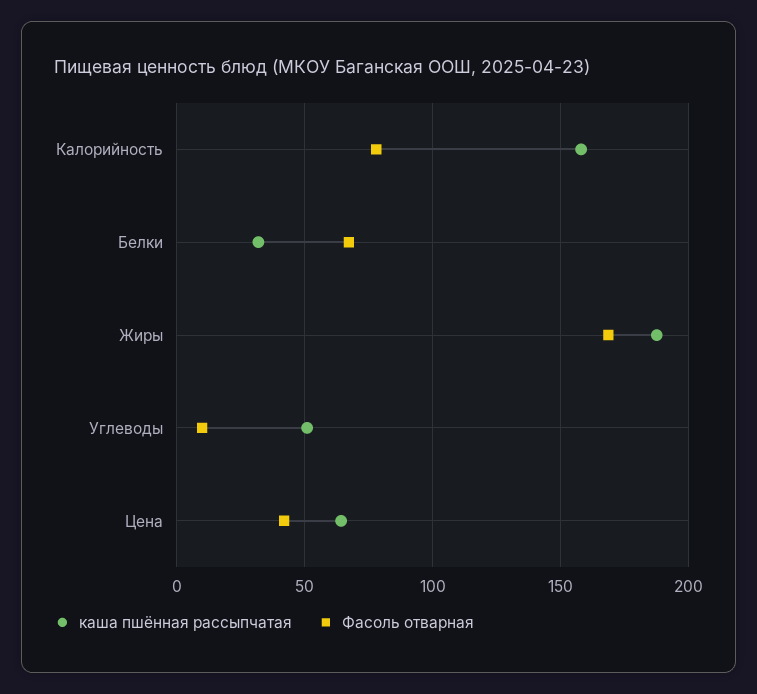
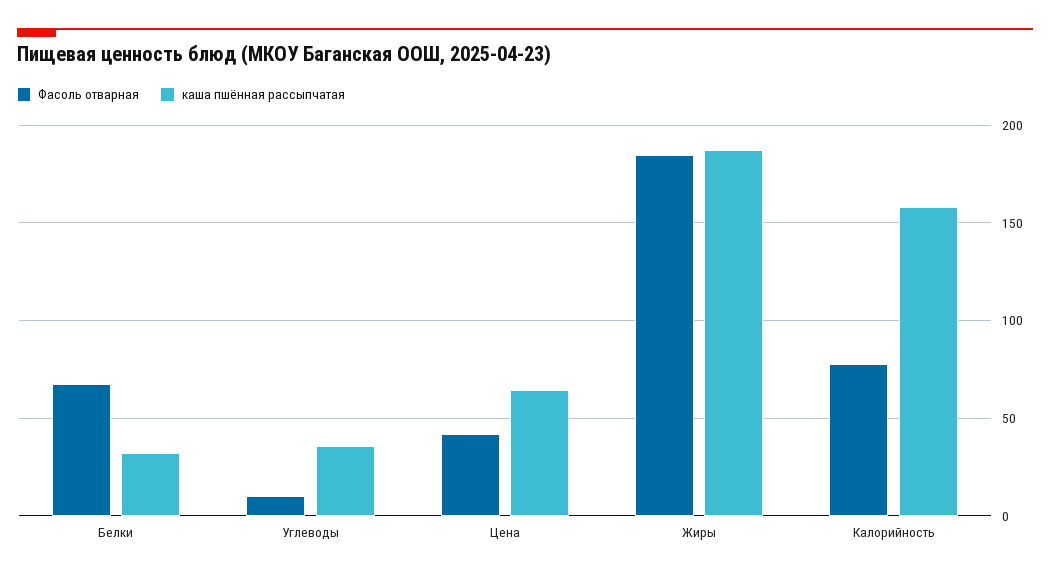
Фасоль отварная, Жиры: 170 -> 185
каша пшённая рассыпчатая, Углеводы: 50 -> 35

